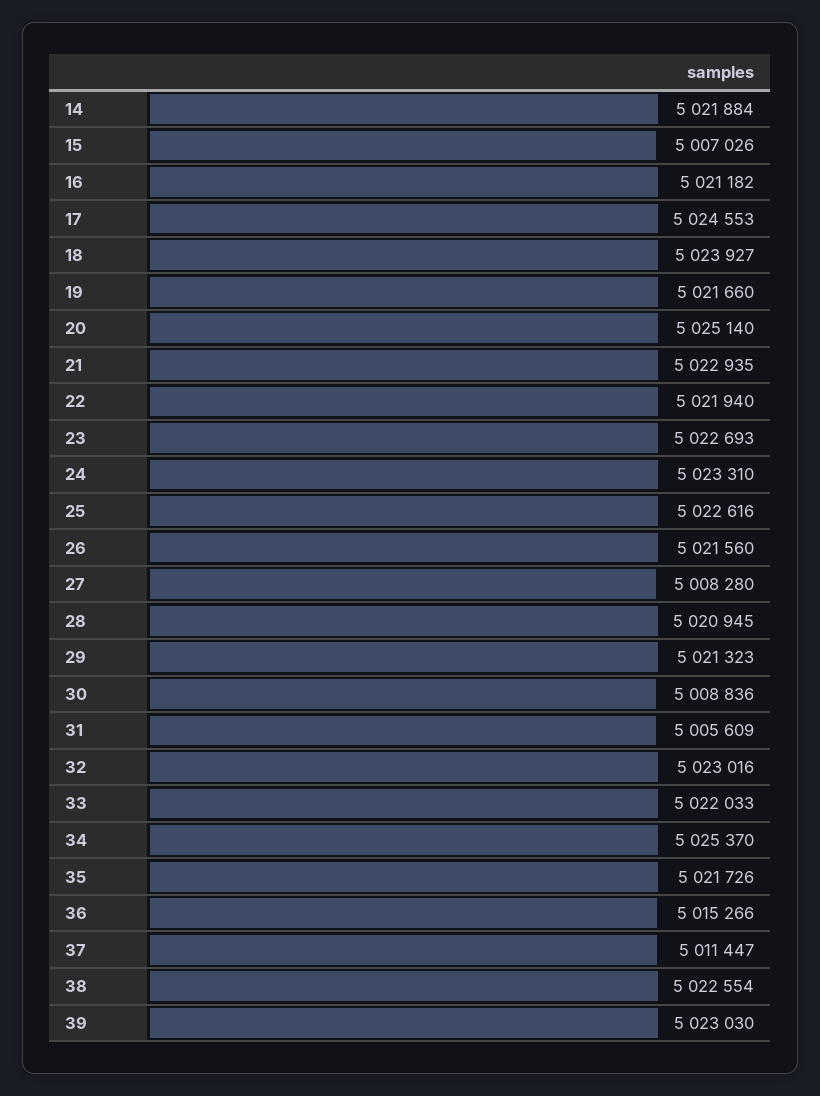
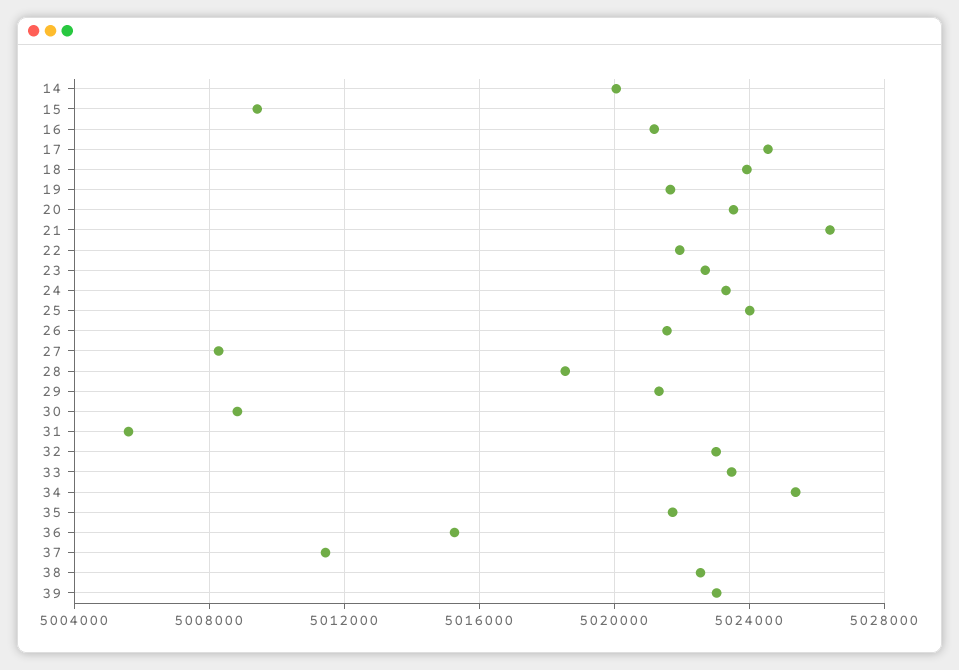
14: 5021884 -> 5020000
15: 5007026 -> 5009500
20: 5025140 -> 5023500
21: 5022935 -> 5026500
25: 5022616 -> 5024000
28: 5020945 -> 5018500
33: 5022033 -> 5023500

